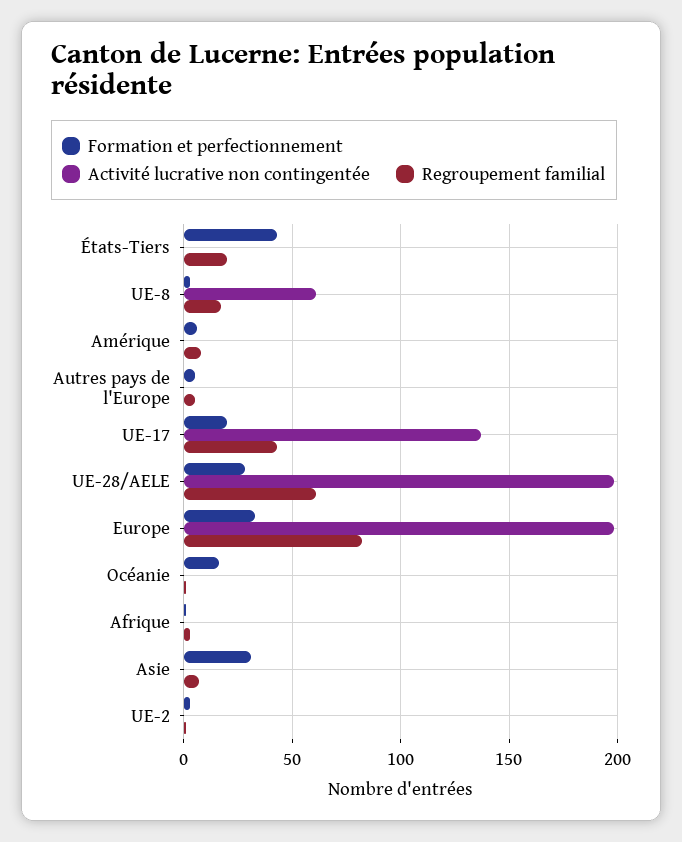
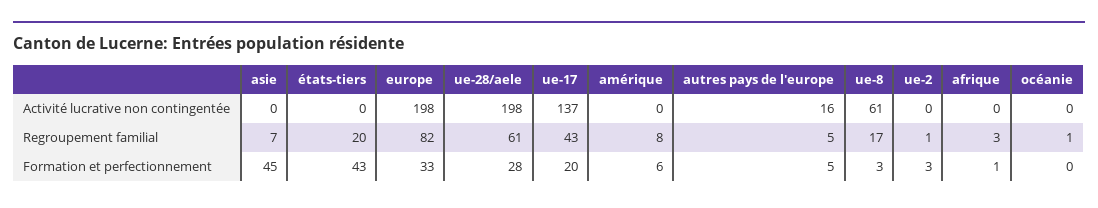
Activité lucrative non contingentée, Autres pays de l'Europe: 0 -> 16
Formation et perfectionnement, Océanie: 15 -> 0
Formation et perfectionnement, Asie: 30 -> 45

